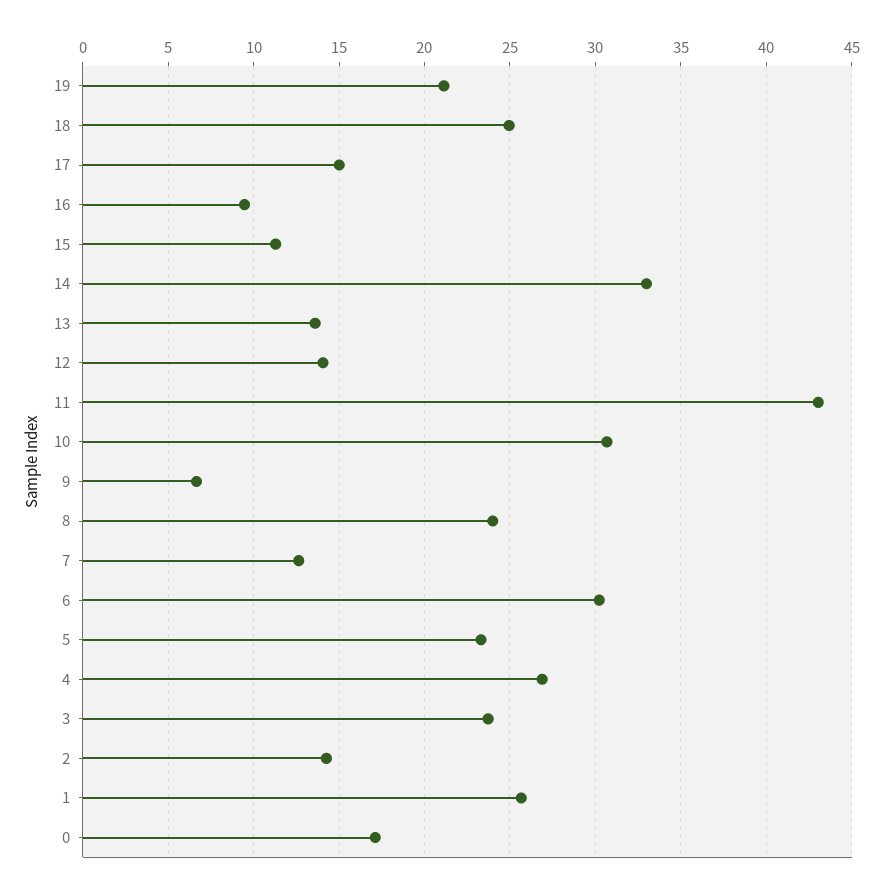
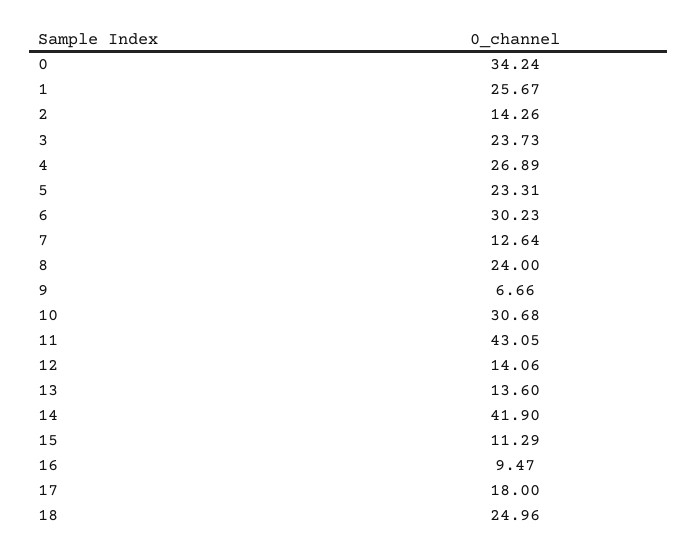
19: 21 -> none
17: 15 -> 18
14: 33 -> 41.9
0: 17 -> 34.24

